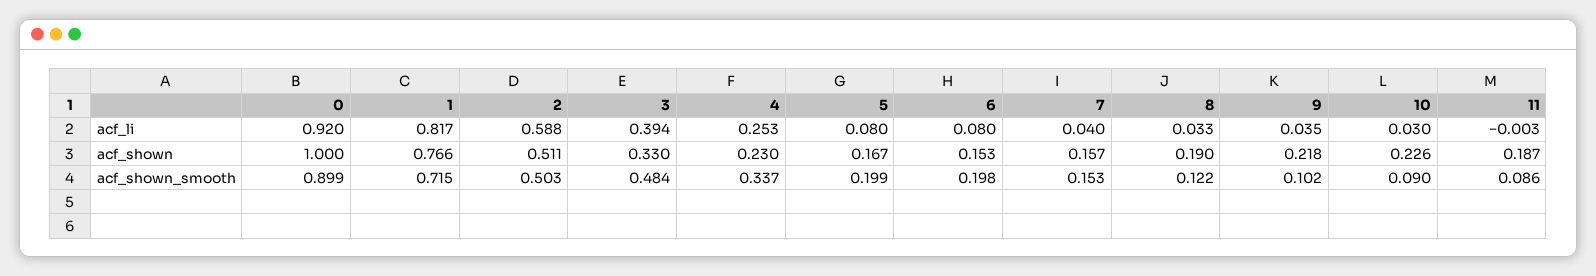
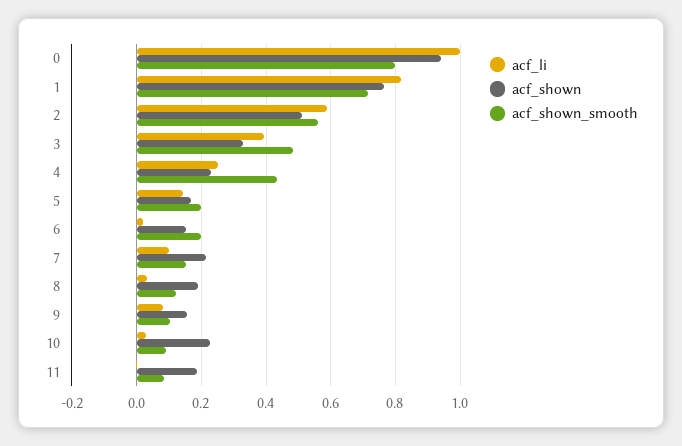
acf_li, 0: 0.92 -> 1
acf_li, 5: 0.08 -> 0.14
acf_li, 6: 0.08 -> 0.02
acf_li, 7: 0.04 -> 0.1
acf_li, 9: 0.035 -> 0.08
acf_shown, 0: 1 -> 0.94
acf_shown, 7: 0.157 -> 0.22
acf_shown, 9: 0.218 -> 0.16
acf_shown_smooth, 0: 0.899 -> 0.8
acf_shown_smooth, 2: 0.503 -> 0.56
acf_shown_smooth, 4: 0.337 -> 0.44

